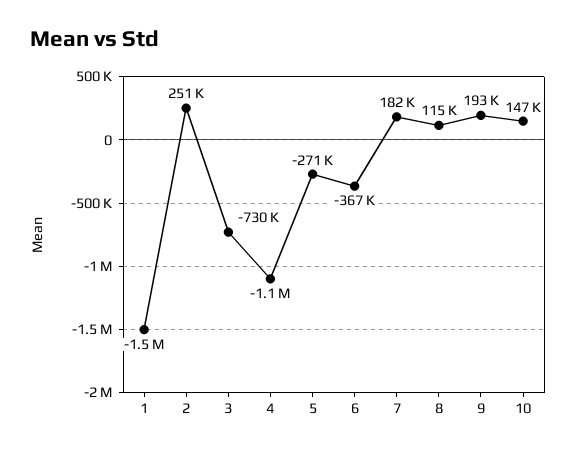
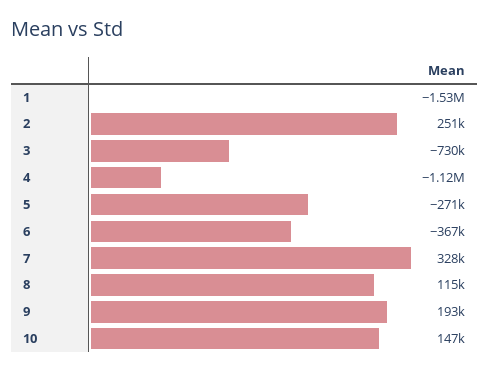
7: 182000 -> 328000

